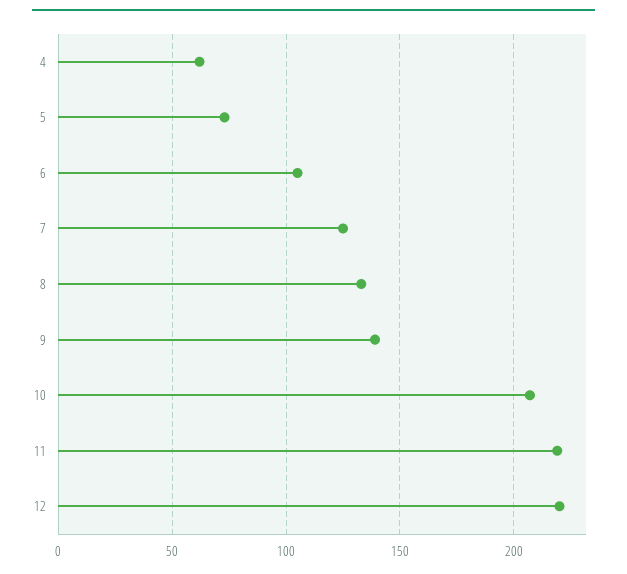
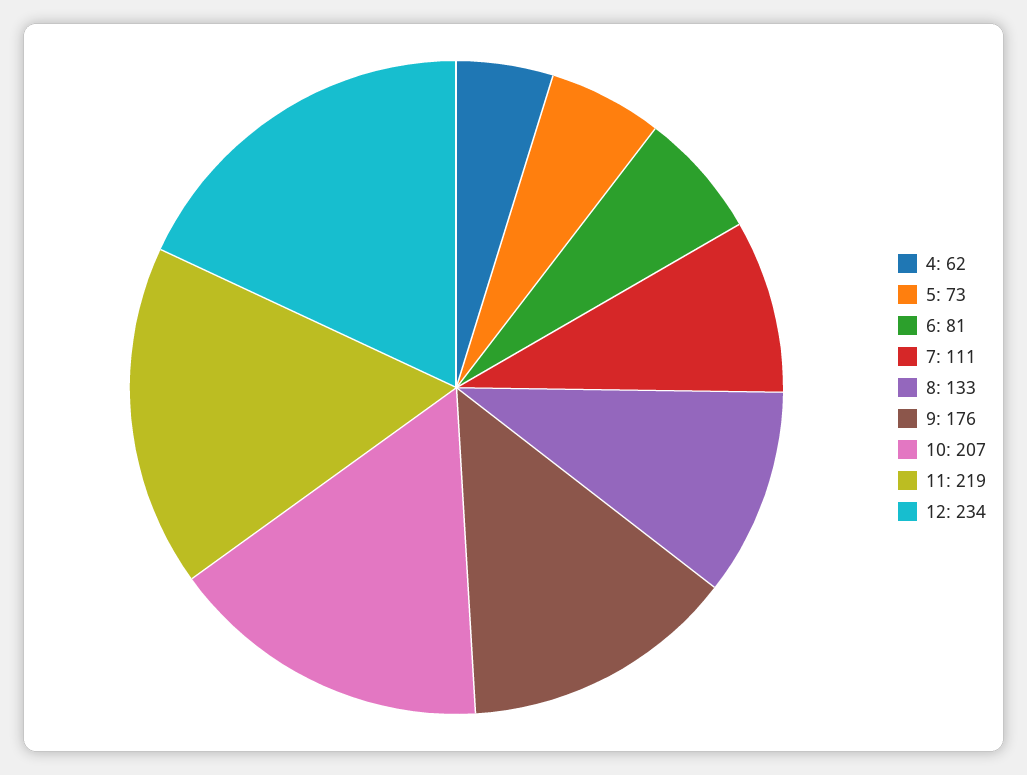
6: 105 -> 81
7: 125 -> 111
9: 140 -> 176
12: 220 -> 234

